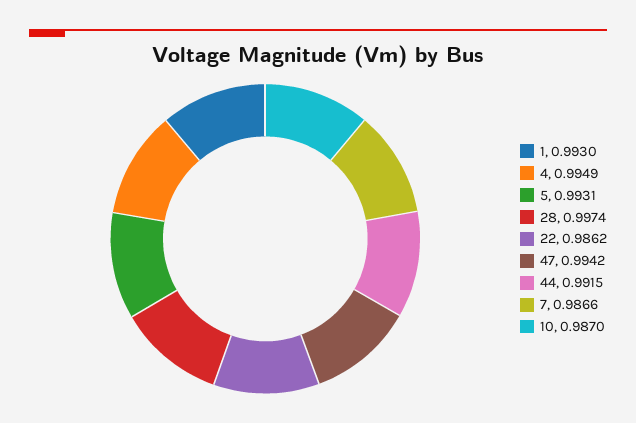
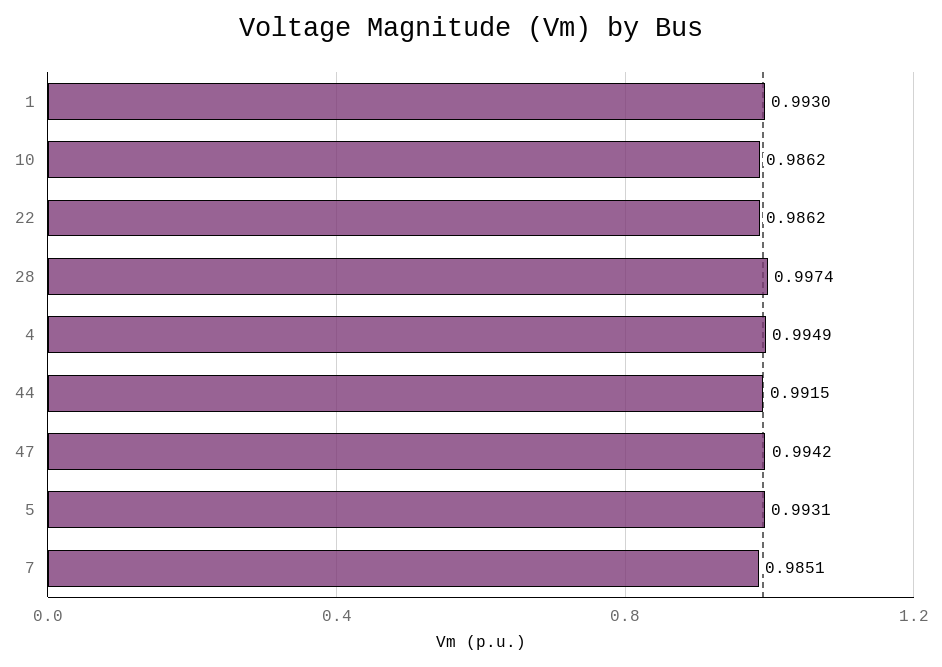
7: 0.9866 -> 0.9851
10: 0.987 -> 0.9862

